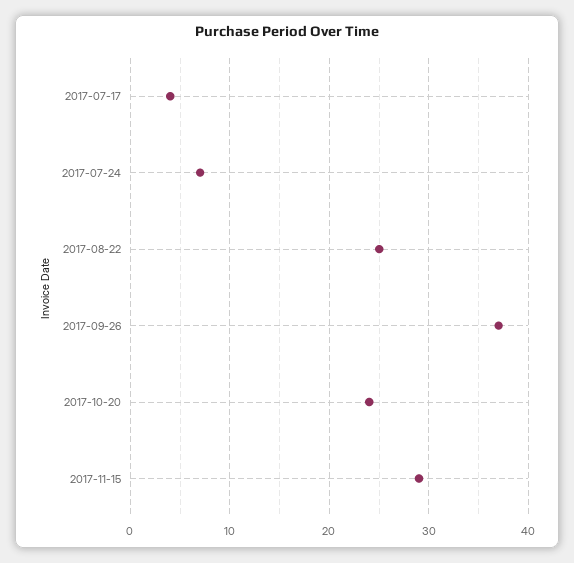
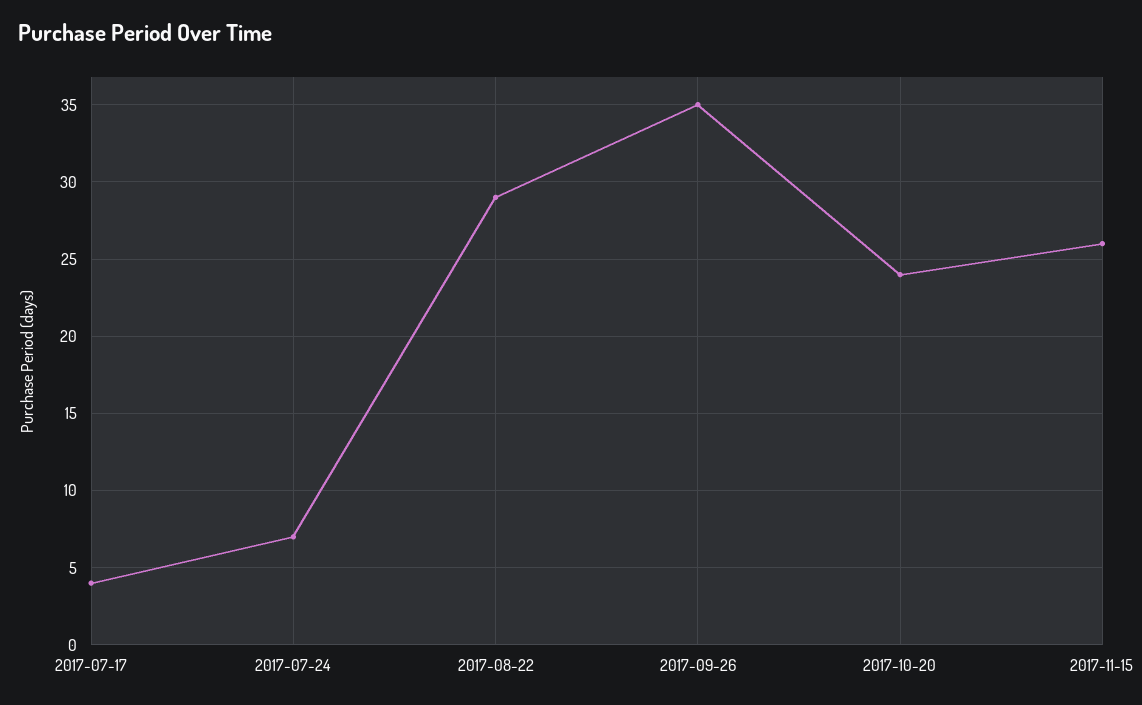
2017-08-22: 25 -> 29
2017-09-26: 37 -> 35
2017-11-15: 29 -> 26

